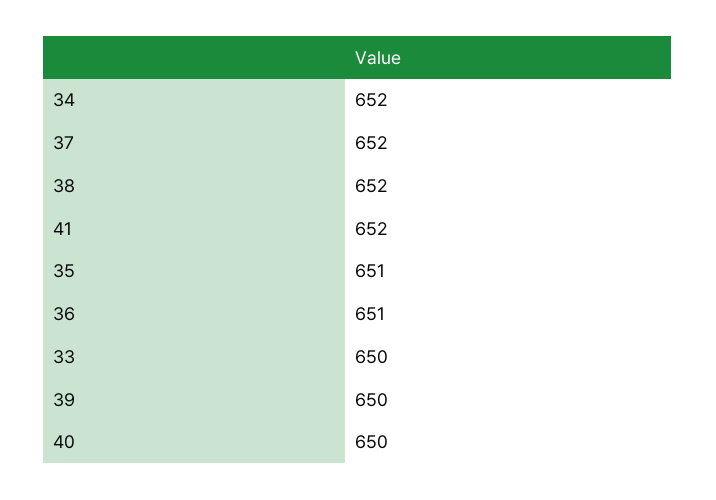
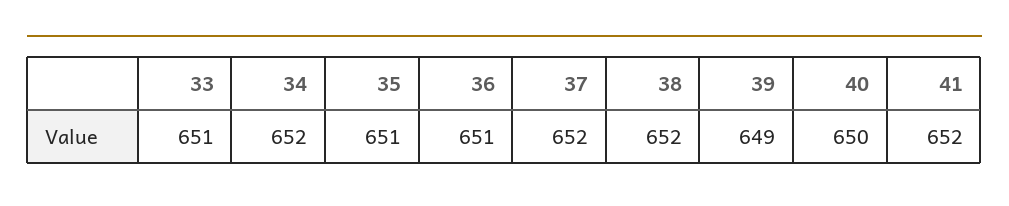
33: 650 -> 651
39: 650 -> 649

